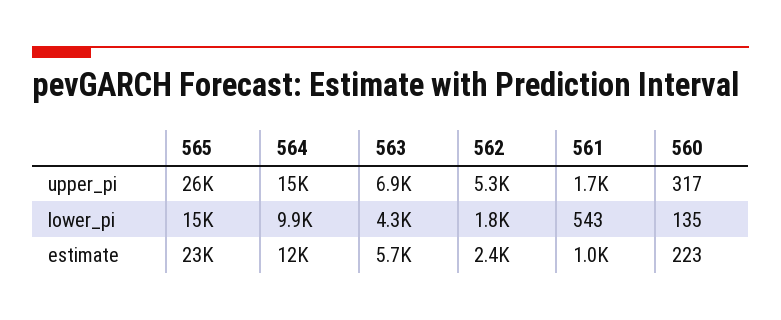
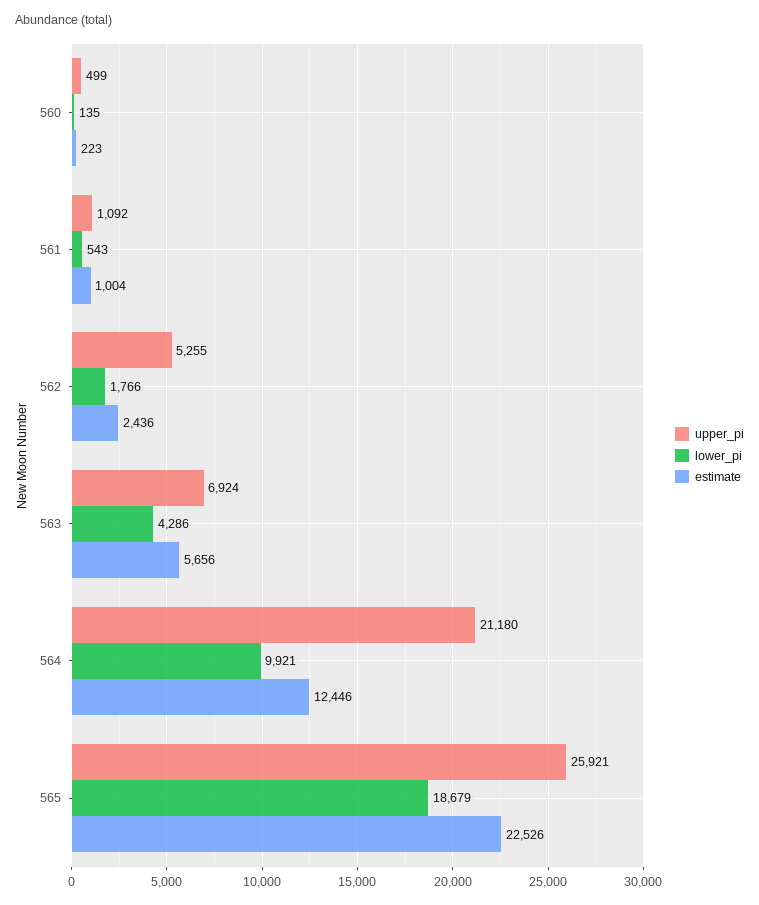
upper_pi, 564: 15000 -> 21180
upper_pi, 561: 1700 -> 1092
upper_pi, 560: 317 -> 499
lower_pi, 565: 15000 -> 18679

